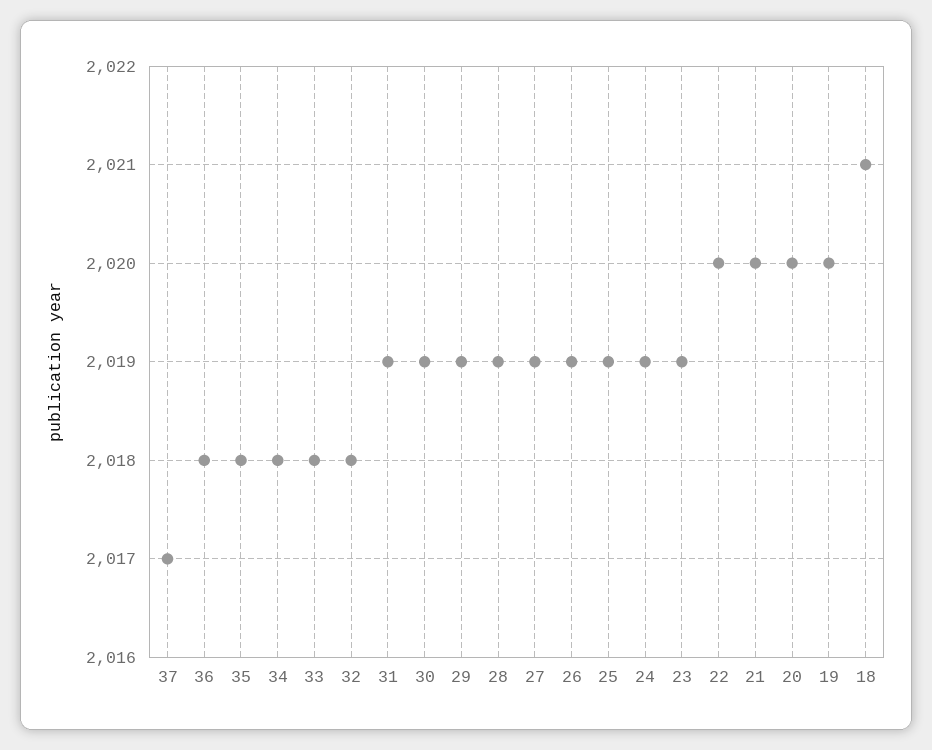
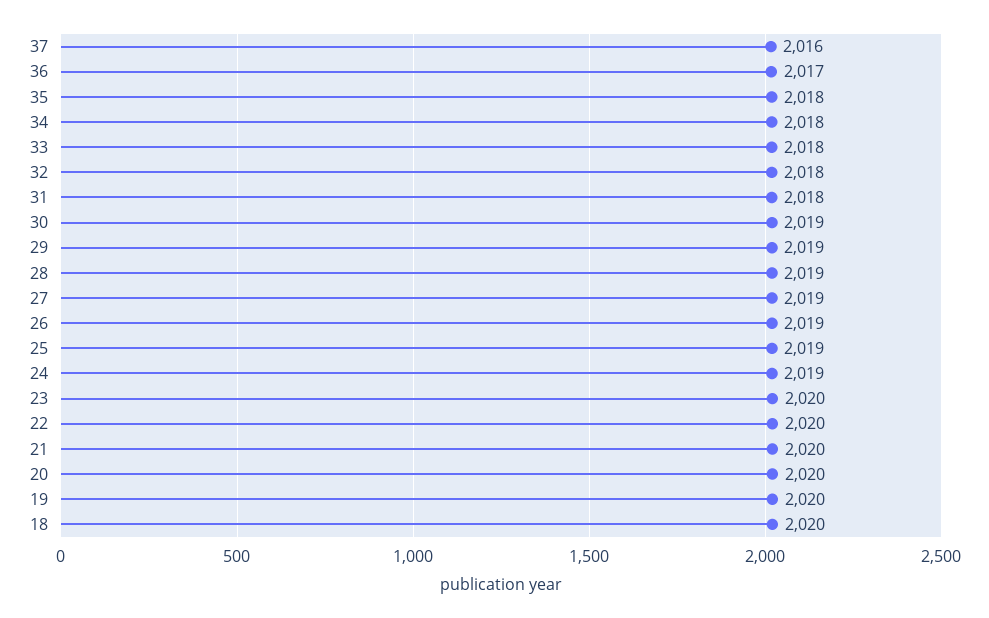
37: 2017 -> 2016
36: 2018 -> 2017
31: 2019 -> 2018
23: 2019 -> 2020
18: 2021 -> 2020

